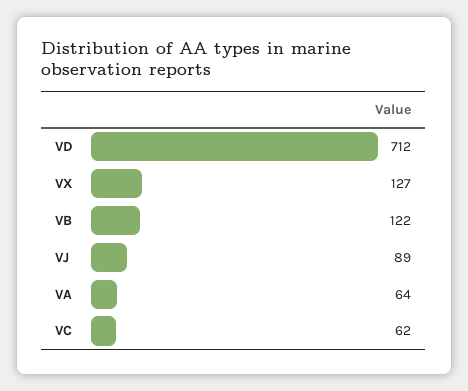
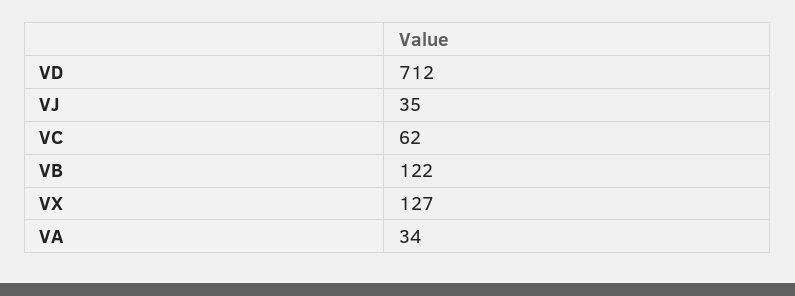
VJ: 89 -> 35
VA: 64 -> 34

